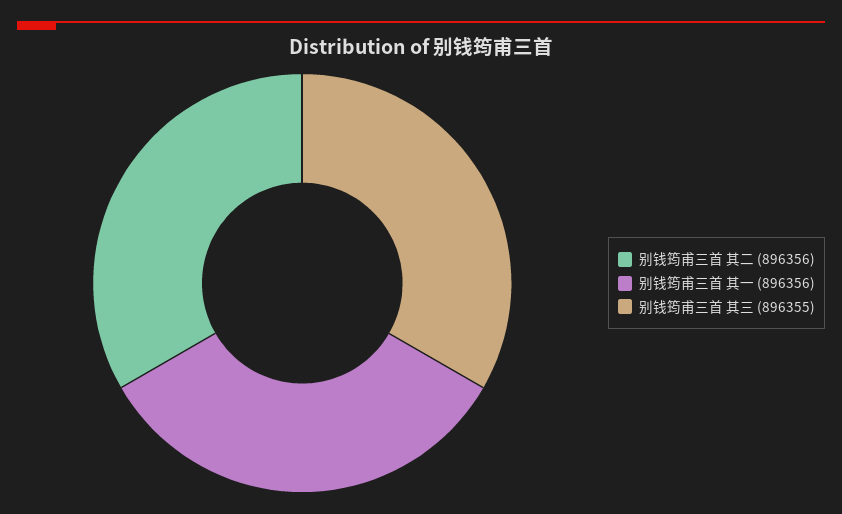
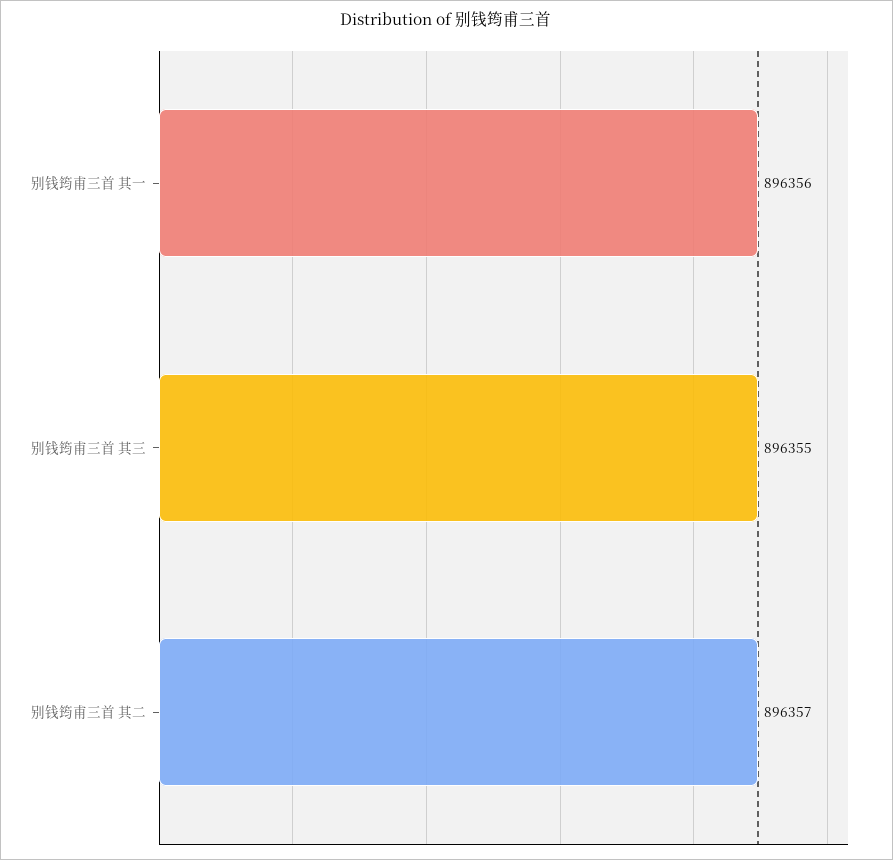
别钱筠甫三首 其二: 896356 -> 896357

